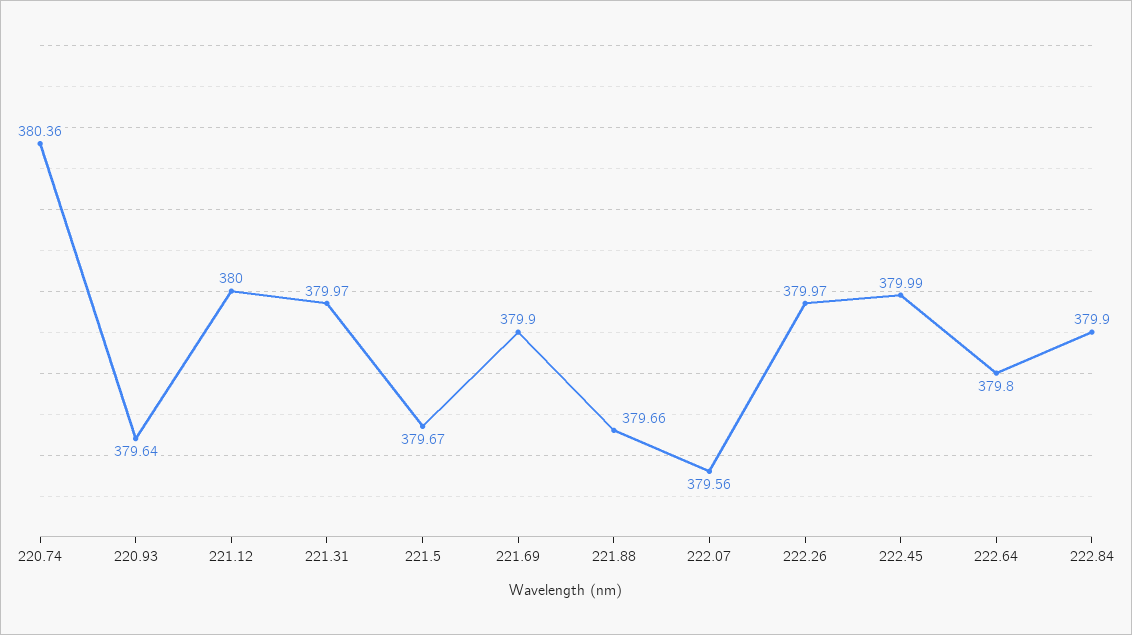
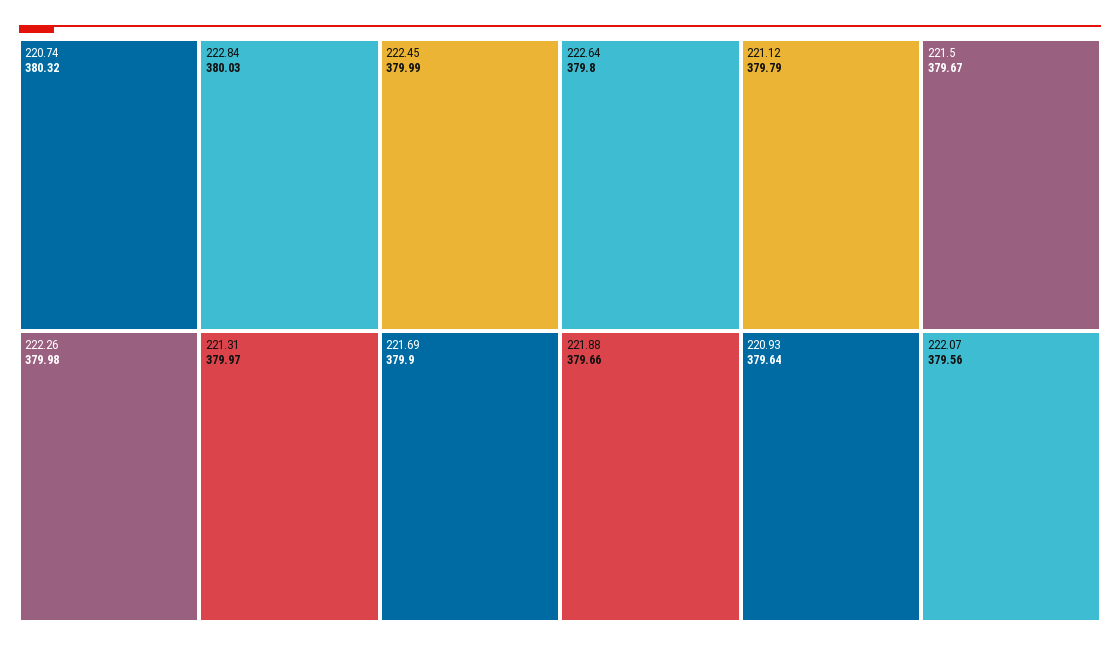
220.74: 380.36 -> 380.32
221.12: 380 -> 379.79
222.26: 379.97 -> 379.98
222.84: 379.9 -> 380.03

